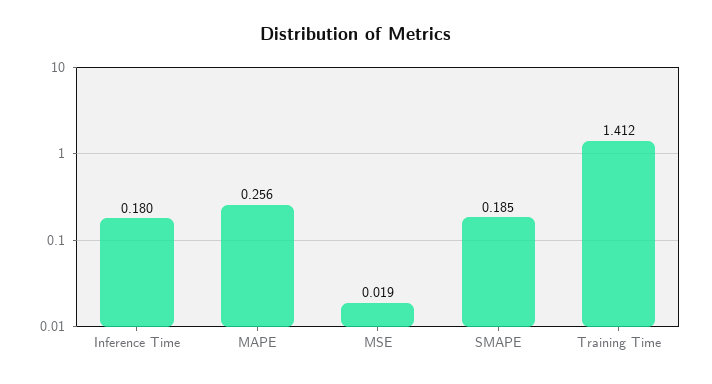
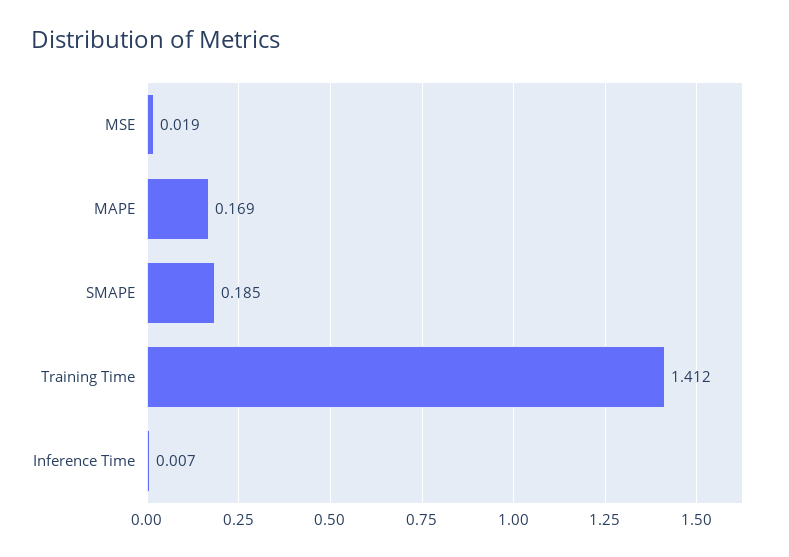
Inference Time: 0.18 -> 0.007
MAPE: 0.256 -> 0.169

